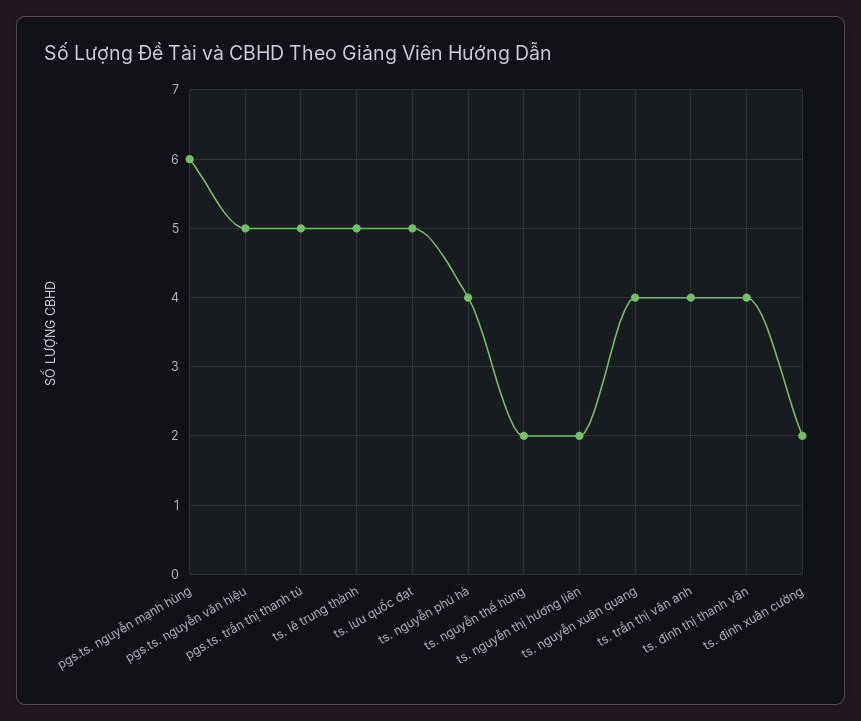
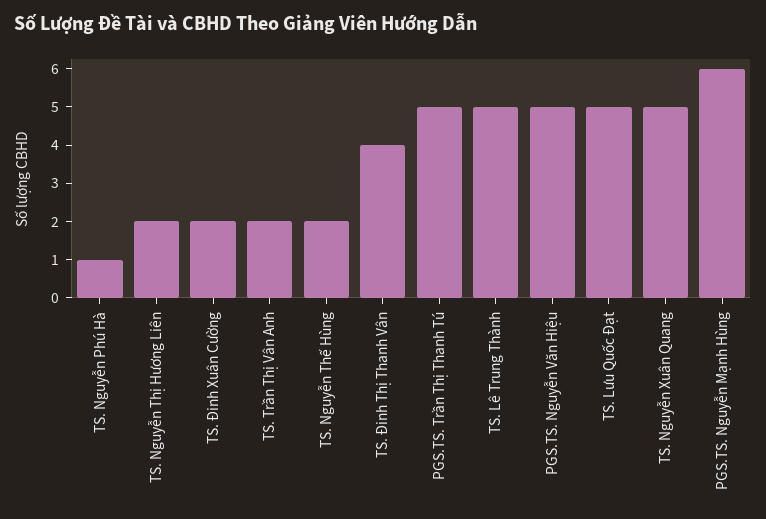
ts. nguyễn phú hà: 4 -> 1
ts. nguyễn xuân quang: 4 -> 5
ts. trần thị vân anh: 4 -> 2

